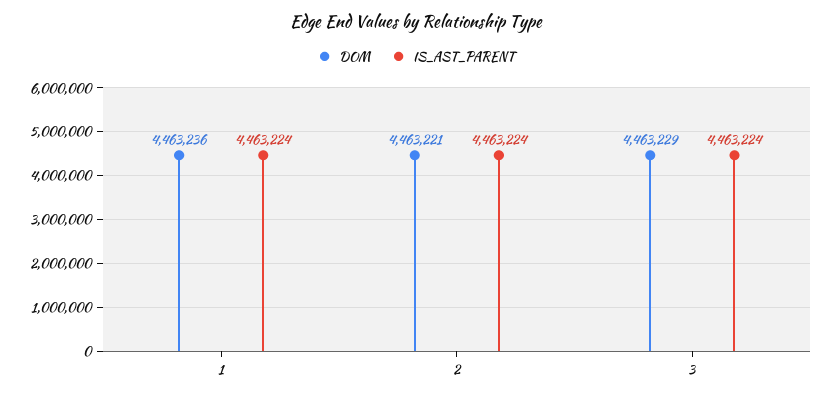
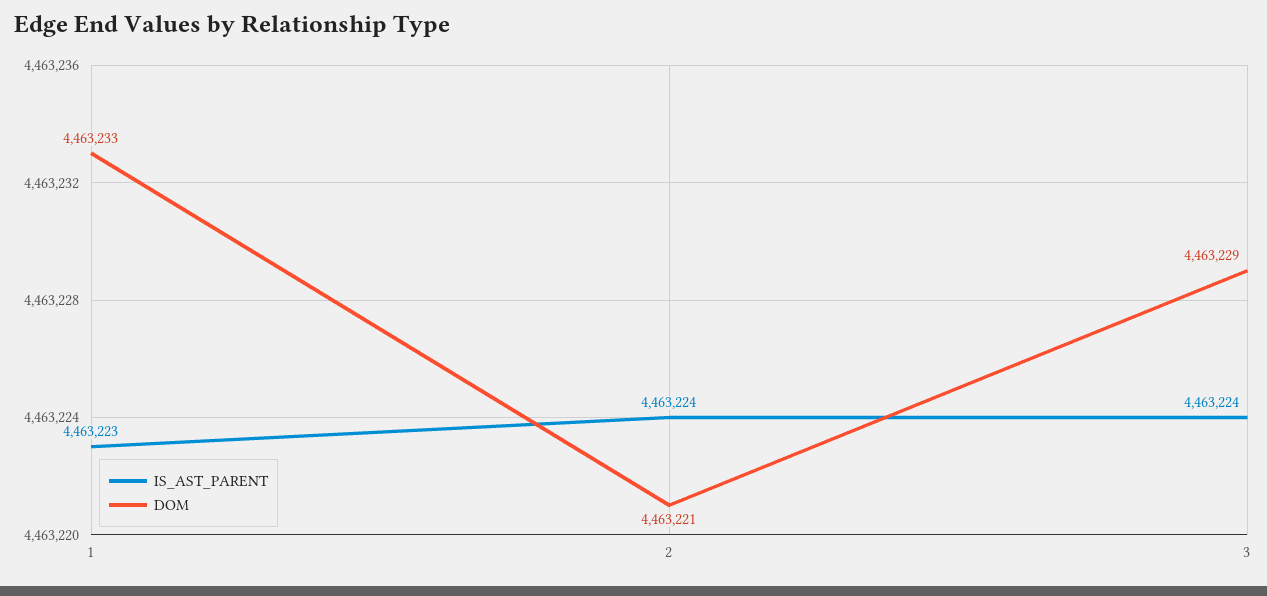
DOM, 1: 4463236 -> 4463233
IS_AST_PARENT, 1: 4463224 -> 4463223

